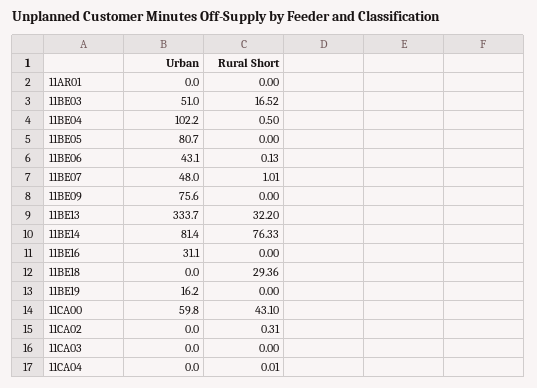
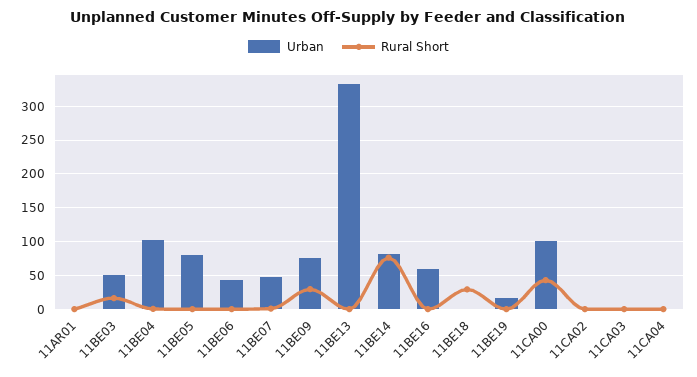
Rural Short, 11BE09: 0 -> 30
Rural Short, 11BE13: 32.2 -> 0
Urban, 11BE16: 31.1 -> 60
Urban, 11CA00: 59.8 -> 100

